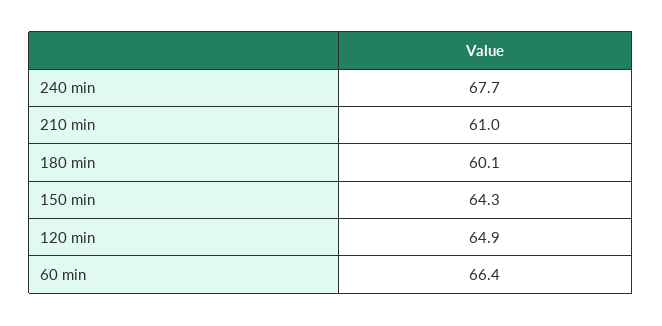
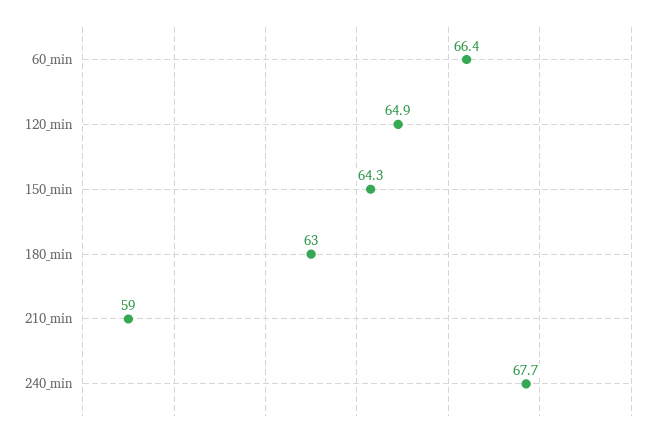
210 min: 61 -> 59
180 min: 60.1 -> 63

